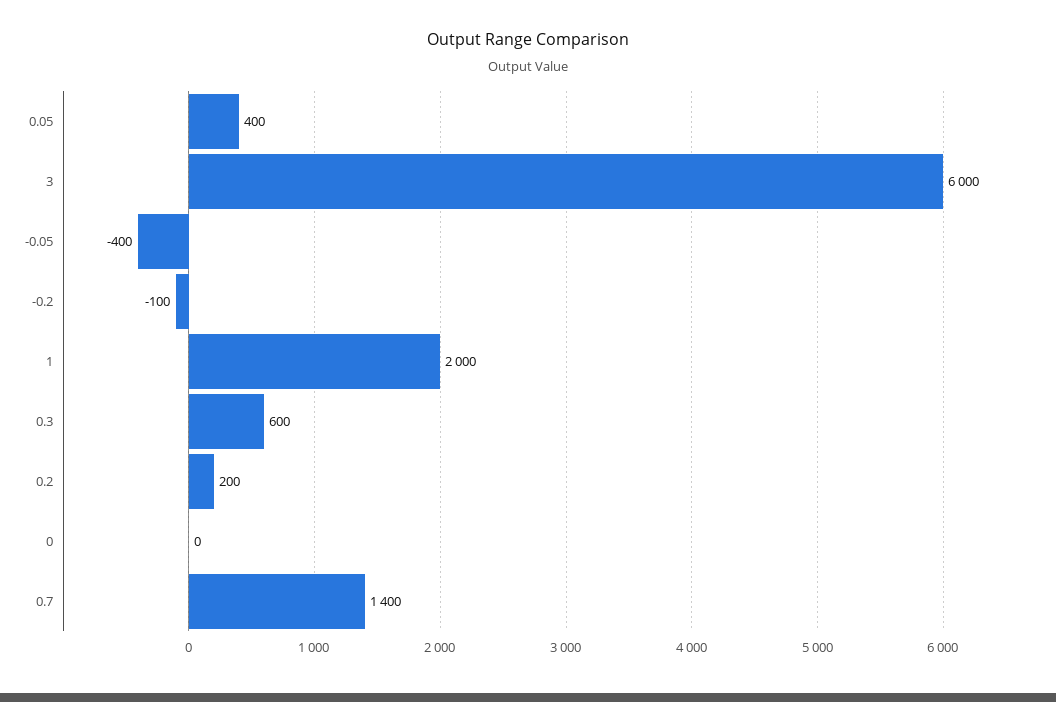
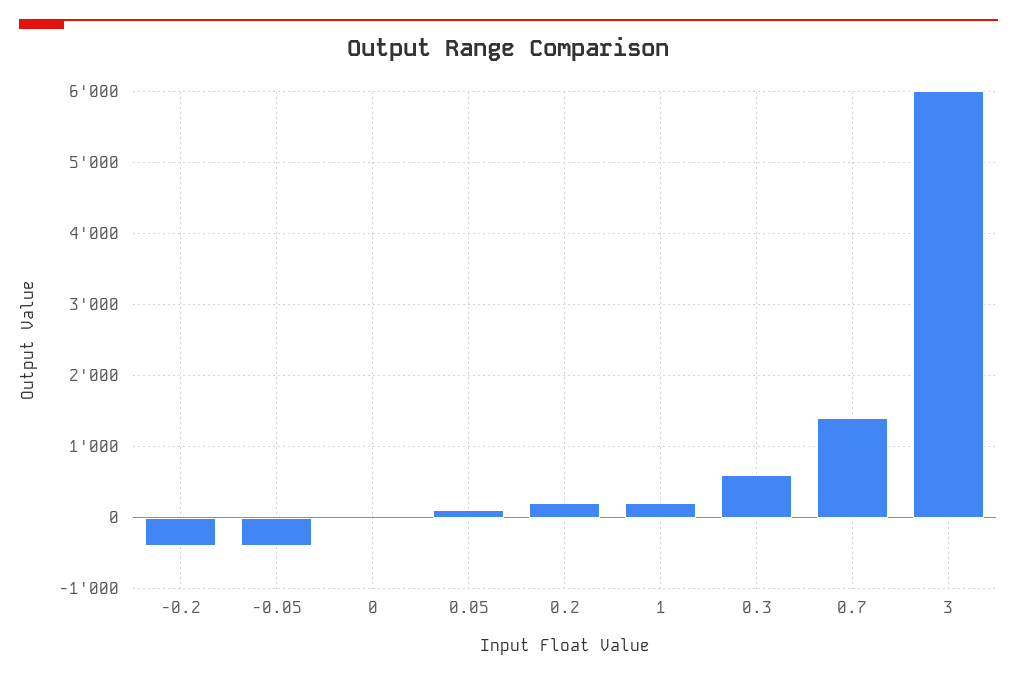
0.05: 400 -> 100
-0.2: -100 -> -400
1: 2000 -> 200

